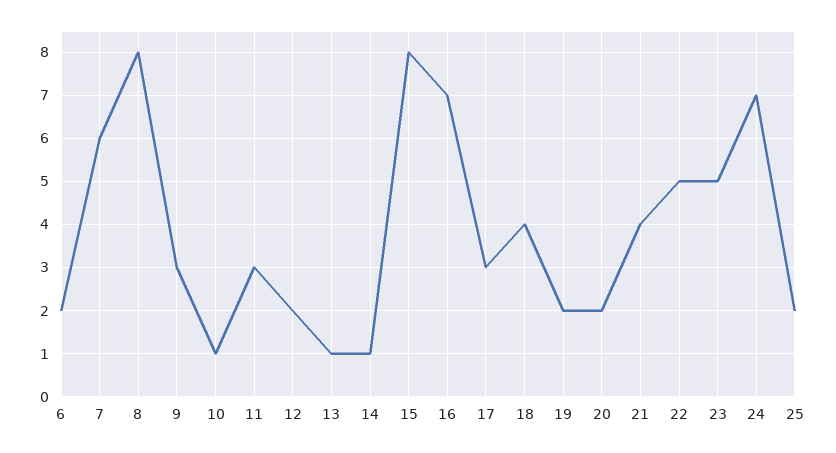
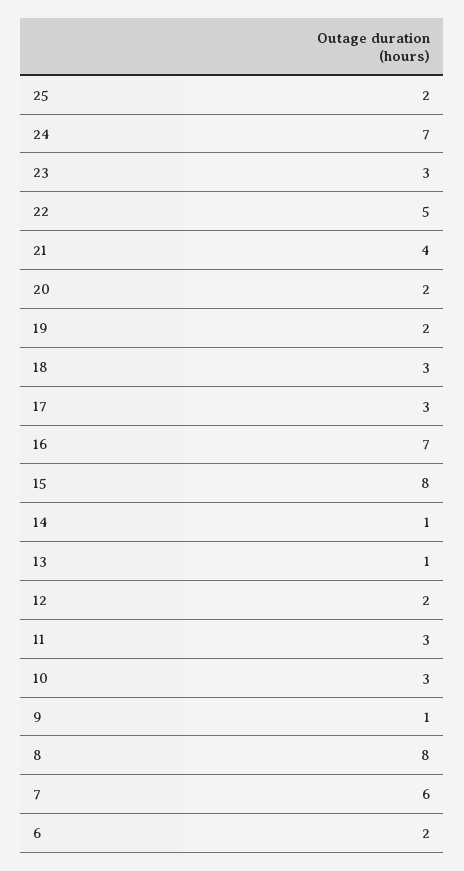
9: 3 -> 1
10: 1 -> 3
18: 4 -> 3
23: 5 -> 3

